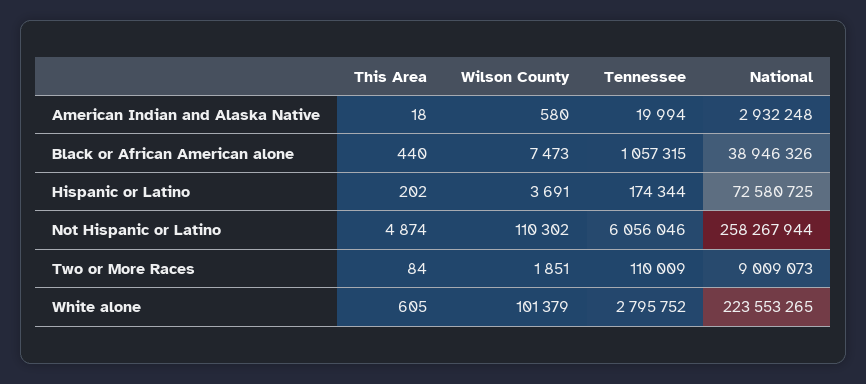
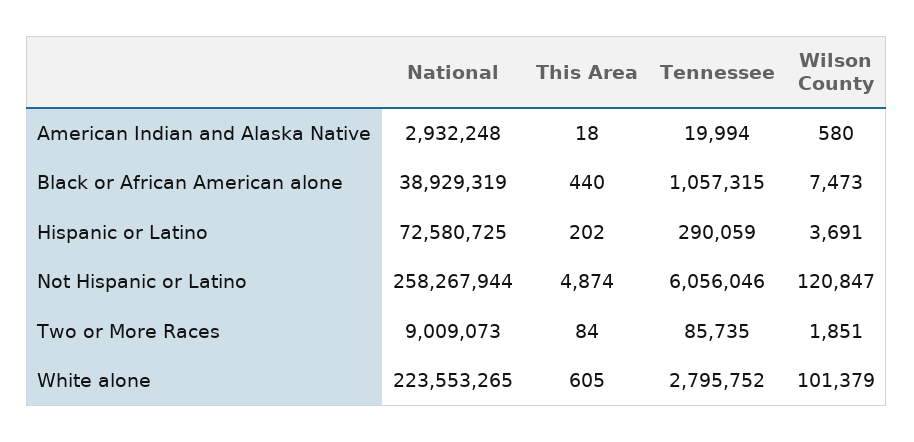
National, Black or African American alone: 38946326 -> 38929319
Tennessee, Hispanic or Latino: 174344 -> 290059
Wilson County, Not Hispanic or Latino: 110302 -> 120847
Tennessee, Two or More Races: 110009 -> 85735

